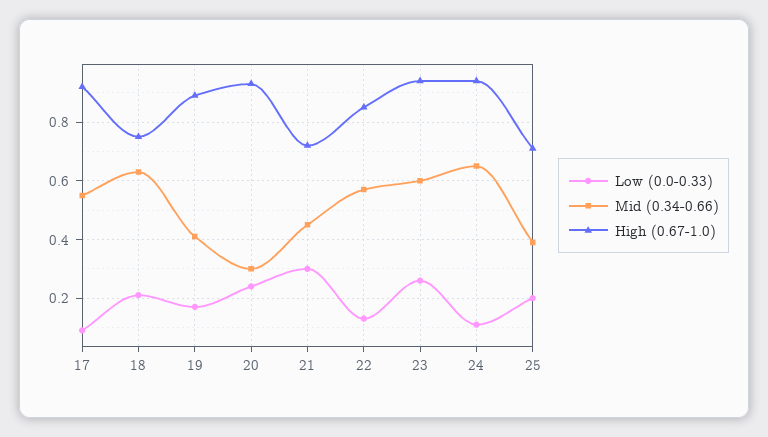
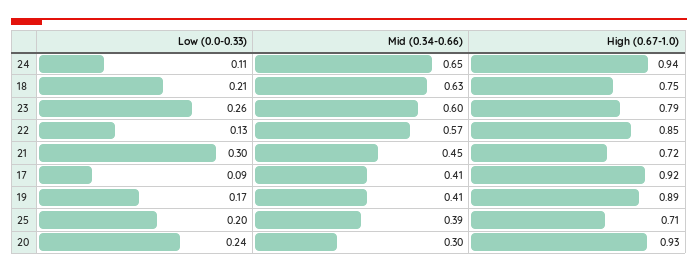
Mid (0.34-0.66), 17: 0.55 -> 0.41
High (0.67-1.0), 23: 0.95 -> 0.79

